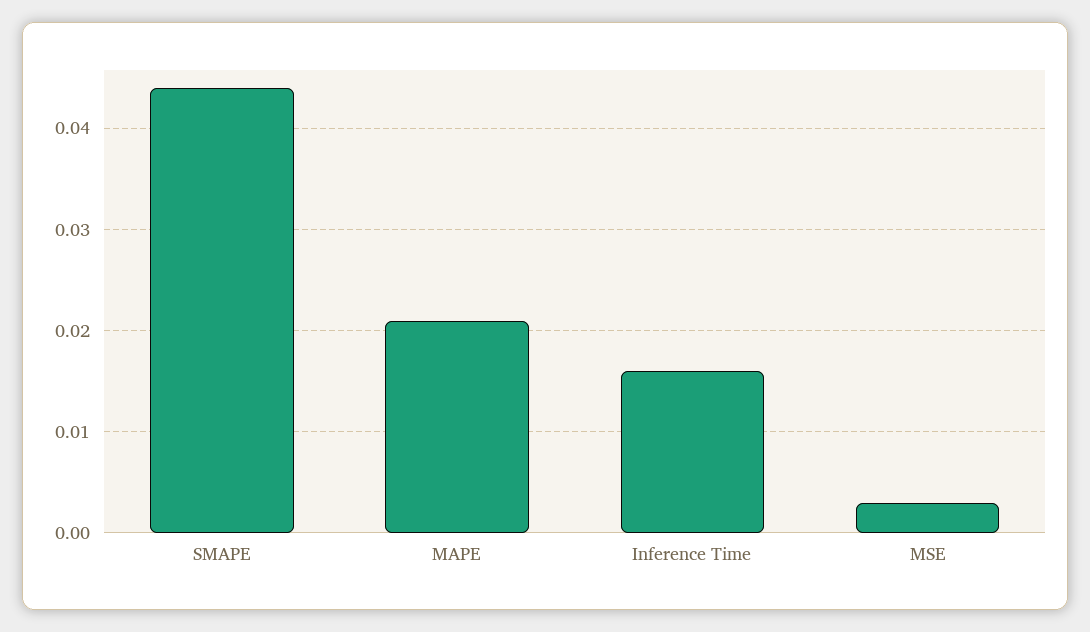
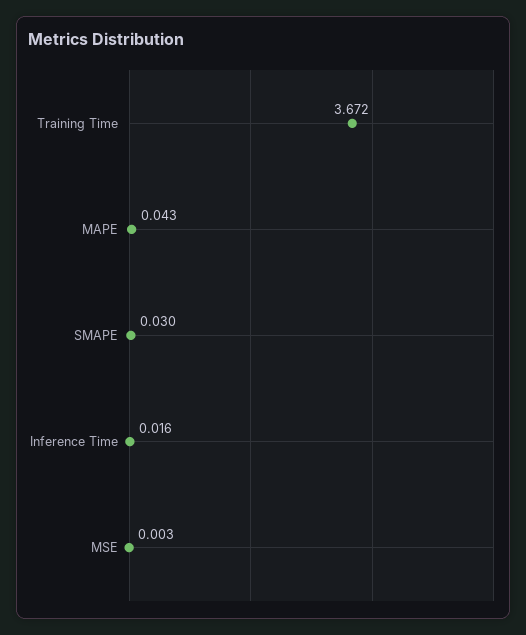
SMAPE: 0.044 -> 0.03
MAPE: 0.021 -> 0.043
Training Time: none -> 3.672

